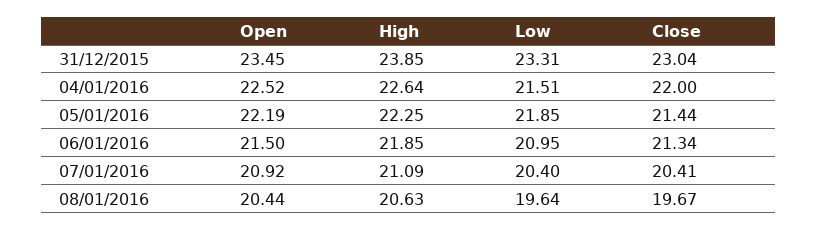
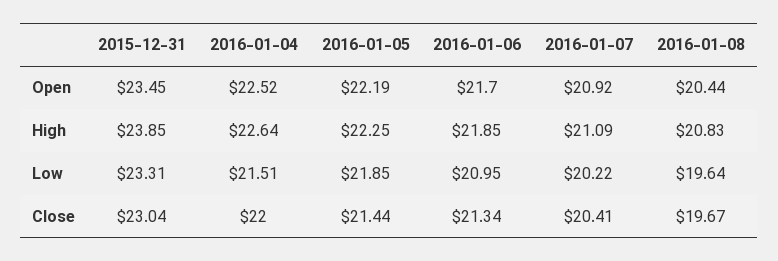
Open, 06/01/2016: 21.5 -> 21.7
Low, 07/01/2016: 20.4 -> 20.22
High, 08/01/2016: 20.63 -> 20.83

